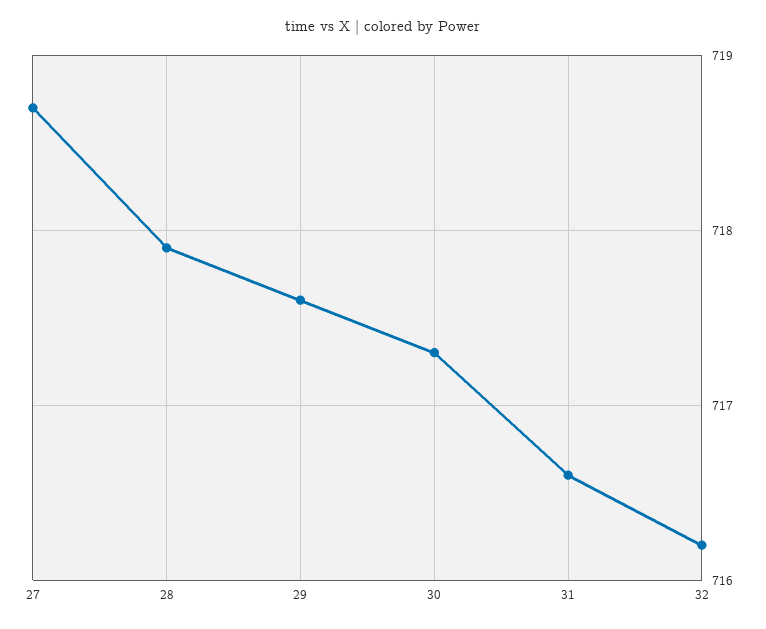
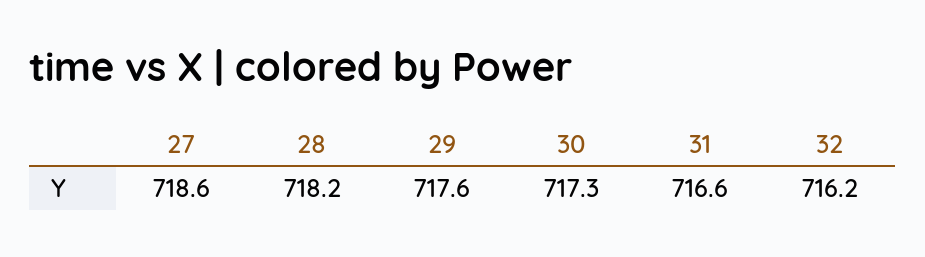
27: 718.7 -> 718.6
28: 717.9 -> 718.2

